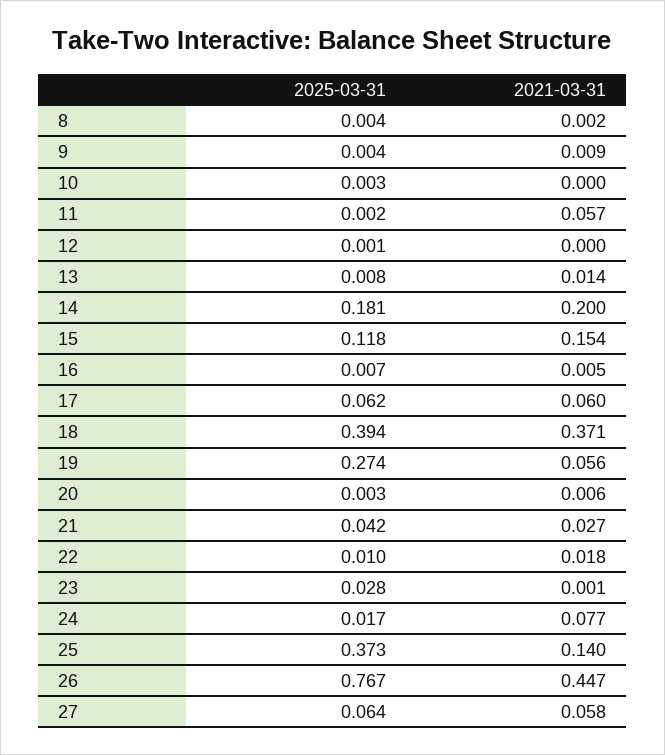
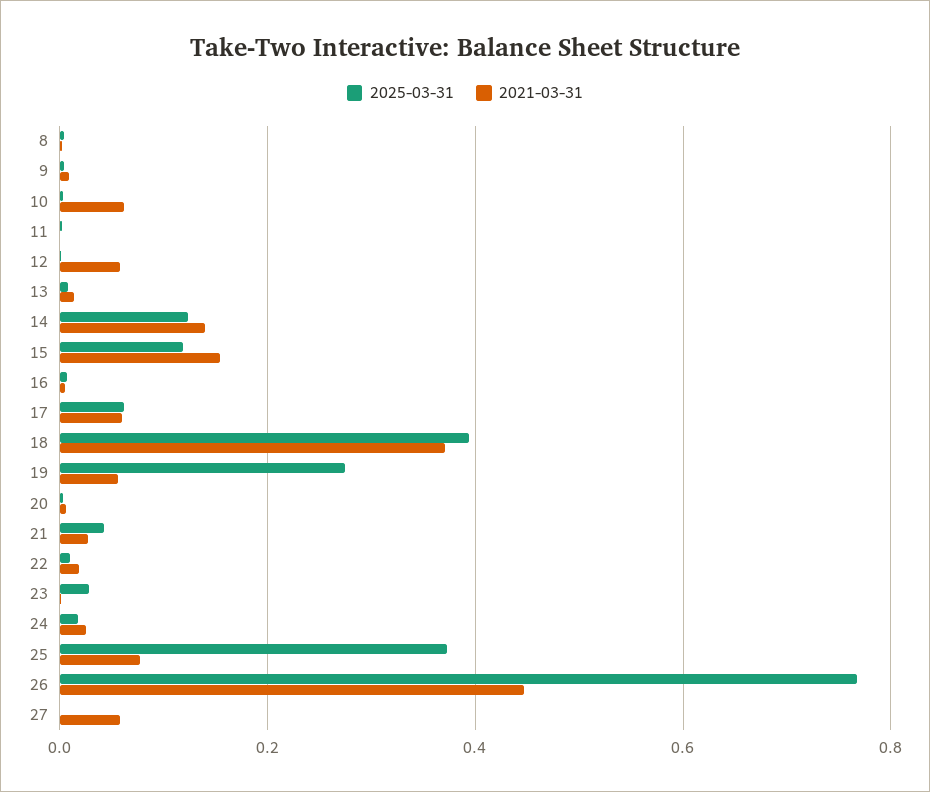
2021-03-31, 10: 0 -> 0.06
2021-03-31, 11: 0.057 -> 0
2021-03-31, 12: 0 -> 0.06
2025-03-31, 14: 0.181 -> 0.12
2021-03-31, 14: 0.2 -> 0.14
2021-03-31, 24: 0.077 -> 0.02
2021-03-31, 25: 0.14 -> 0.08
2025-03-31, 27: 0.064 -> 0

